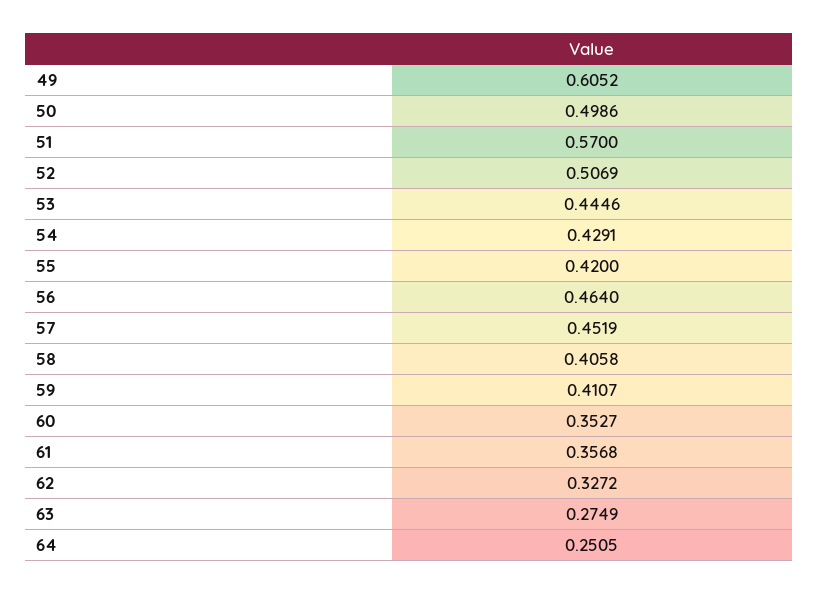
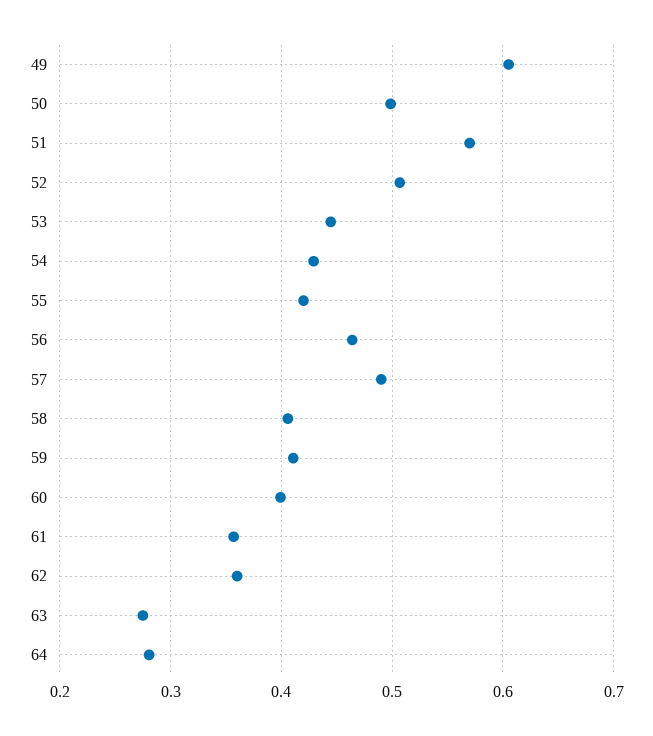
57: 0.4519 -> 0.49
60: 0.3527 -> 0.4
62: 0.3272 -> 0.36
64: 0.2505 -> 0.28

